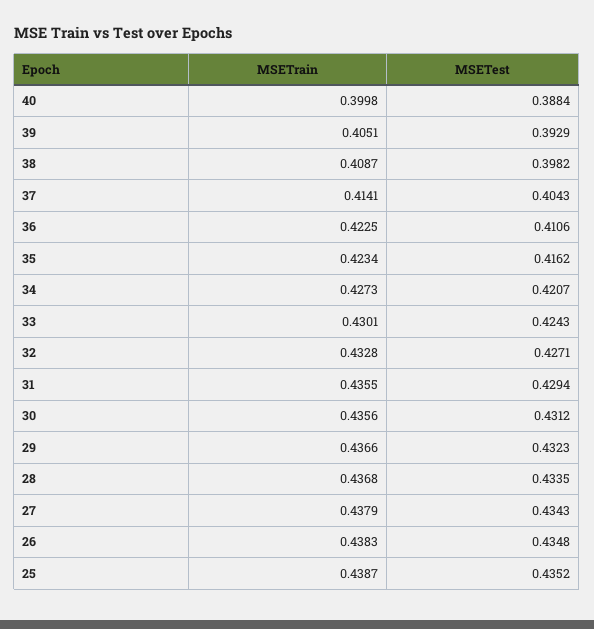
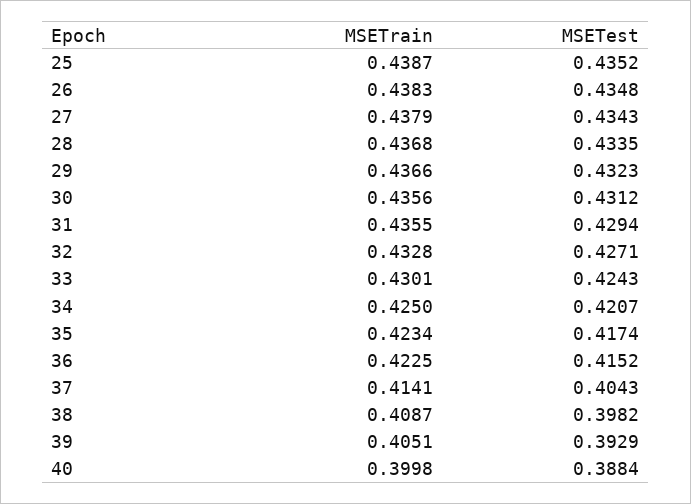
MSETest, 36: 0.4106 -> 0.4152
MSETest, 35: 0.4162 -> 0.4174
MSETrain, 34: 0.4273 -> 0.425

